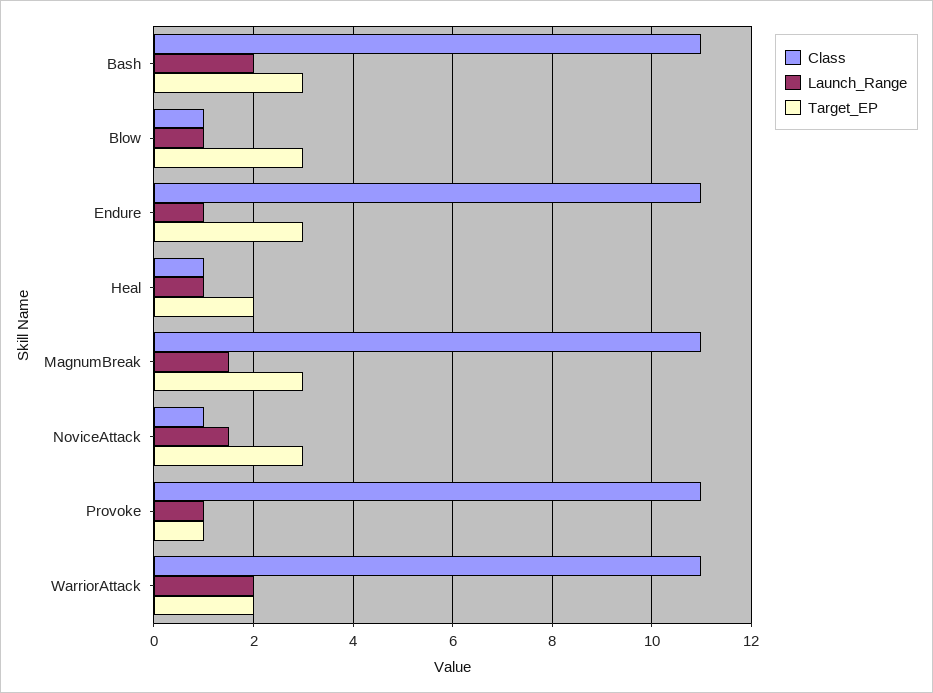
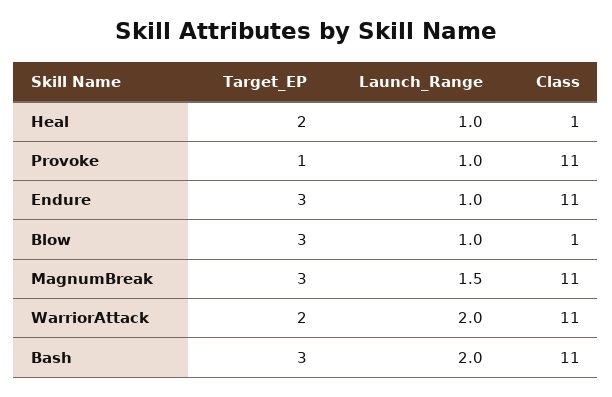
Class, NoviceAttack: 1 -> none
Launch_Range, NoviceAttack: 1.5 -> none
Target_EP, NoviceAttack: 3 -> none

